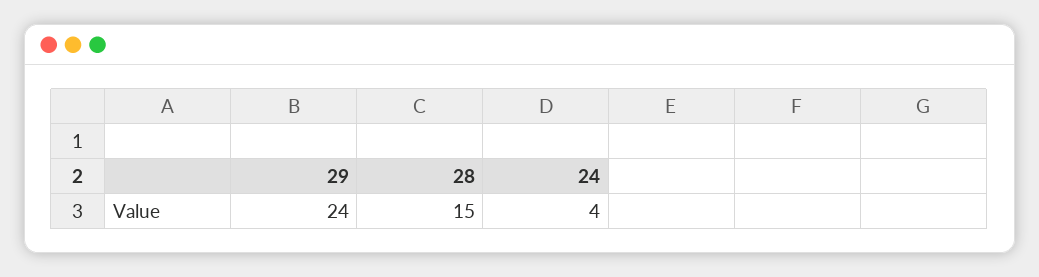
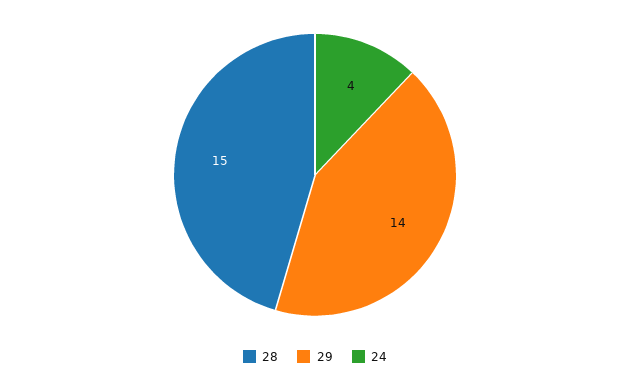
29: 24 -> 14

